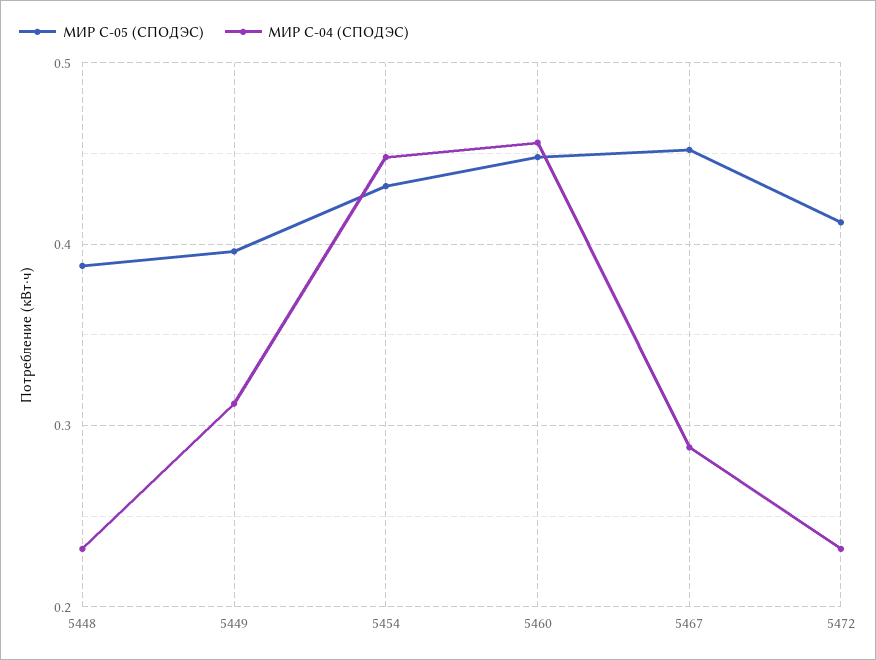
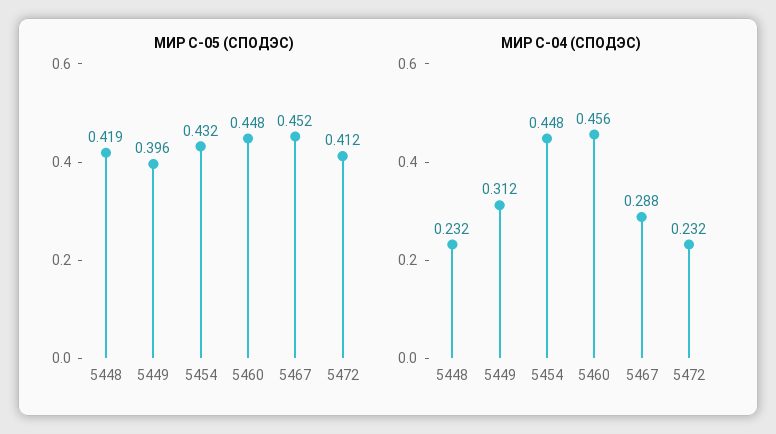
МИР С-05 (СПОДЭС), 5448: 0.39 -> 0.419

